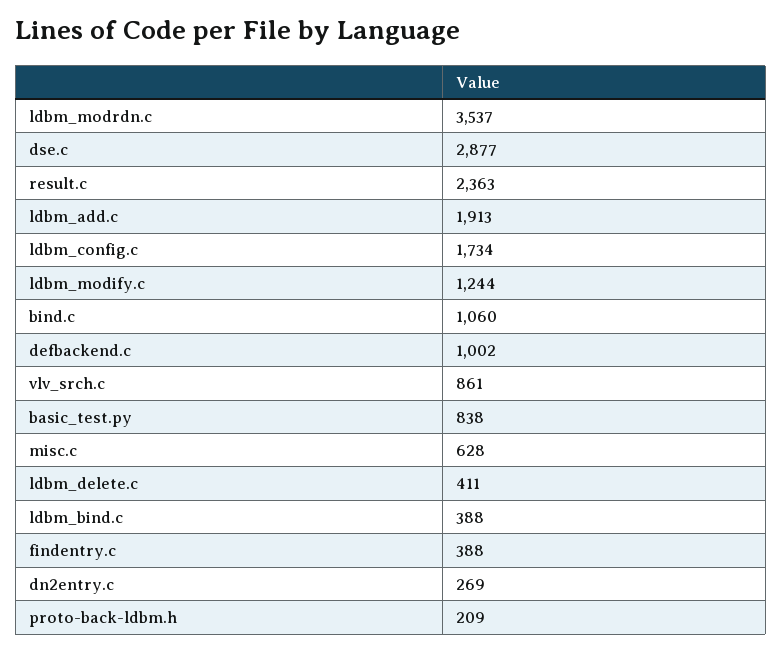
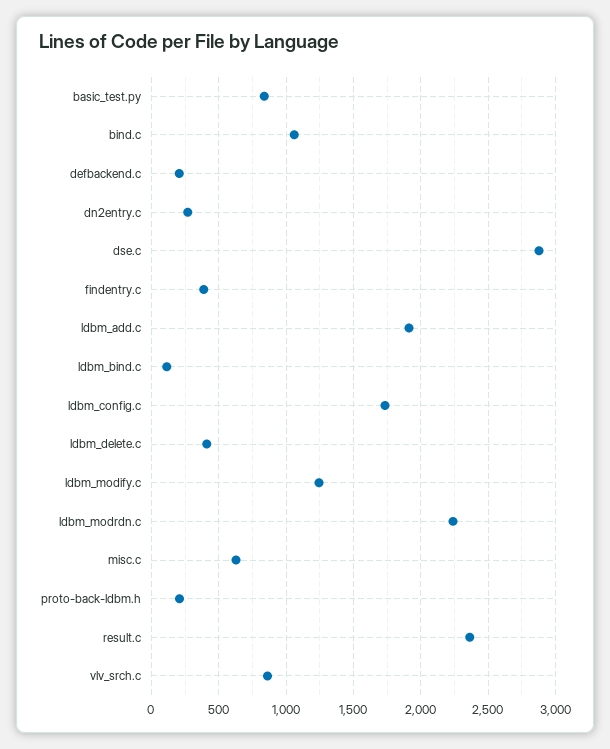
ldbm_modrdn.c: 3537 -> 2250
defbackend.c: 1002 -> 200
ldbm_bind.c: 388 -> 100

